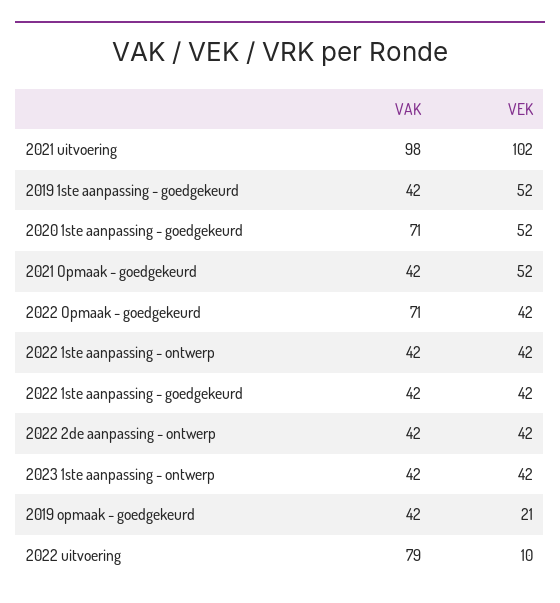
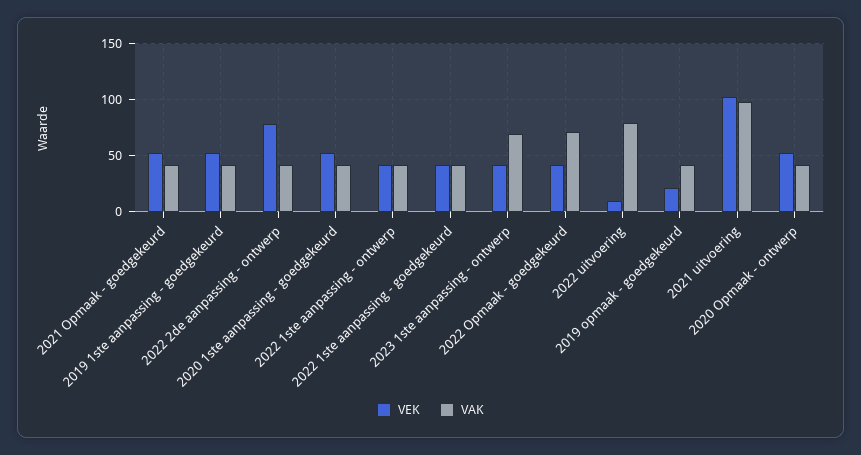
VAK, 2020 1ste aanpassing - goedgekeurd: 71 -> 40
VEK, 2022 2de aanpassing - ontwerp: 42 -> 80
VAK, 2023 1ste aanpassing - ontwerp: 42 -> 70
VEK, 2020 Opmaak - ontwerp: none -> 50
VAK, 2020 Opmaak - ontwerp: none -> 40

